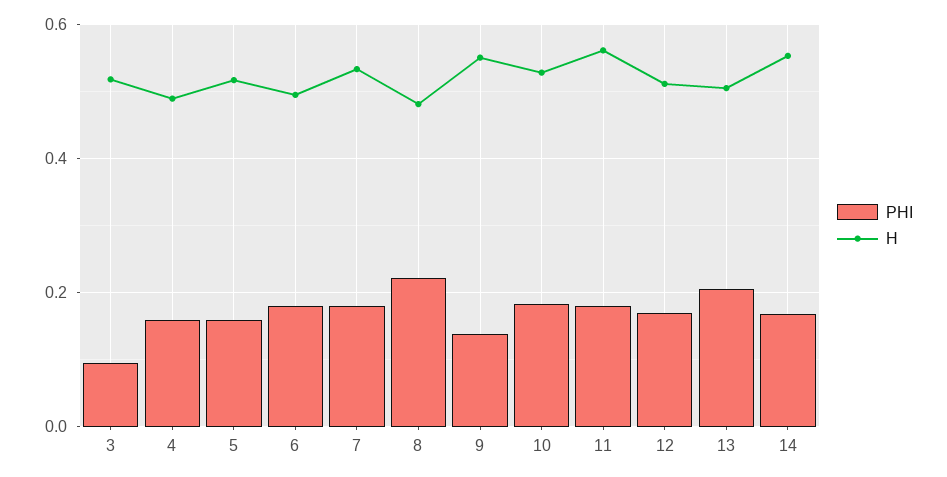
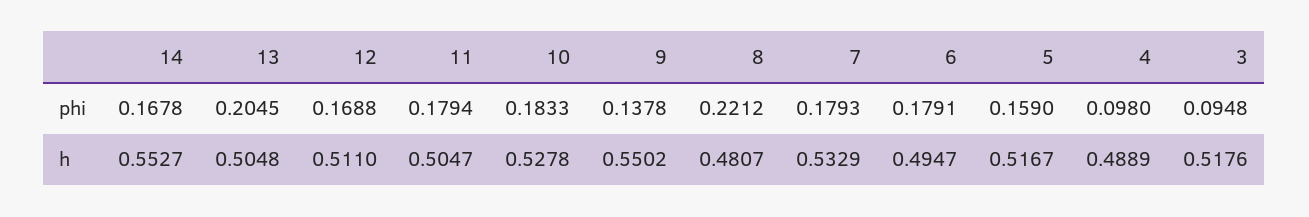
PHI, 4: 0.16 -> 0.098
H, 11: 0.56 -> 0.5047

